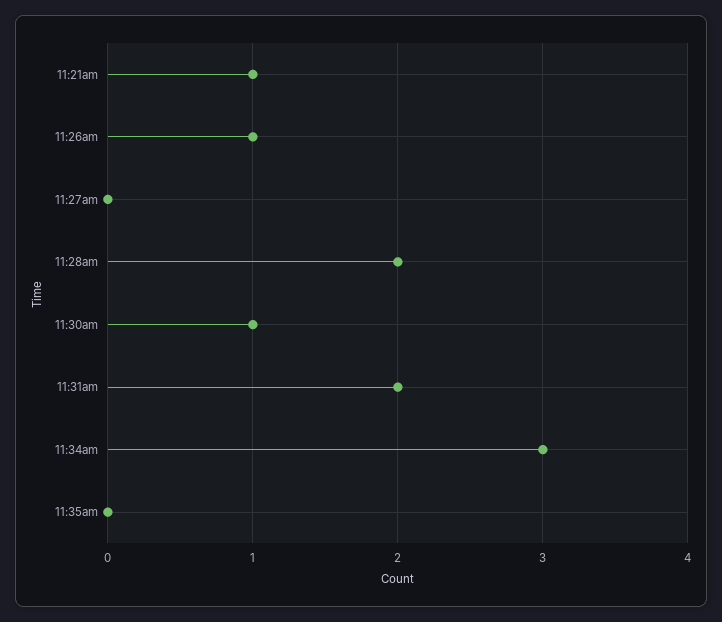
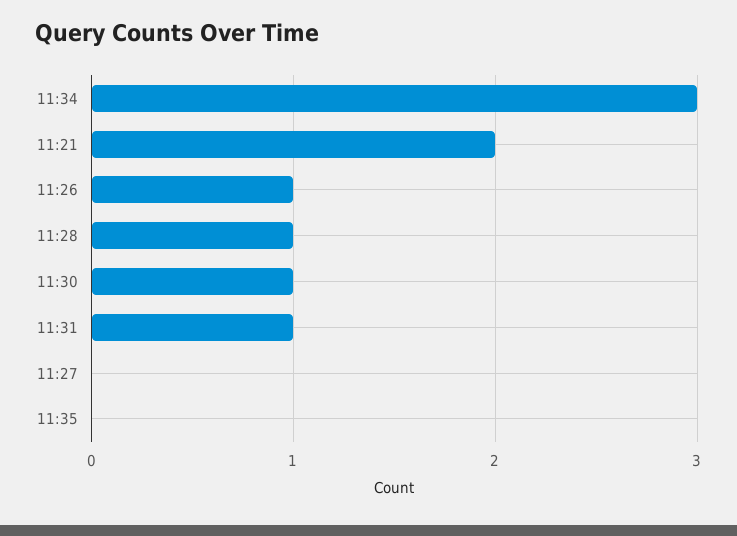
11:21am: 1 -> 2
11:28am: 2 -> 1
11:31am: 2 -> 1

